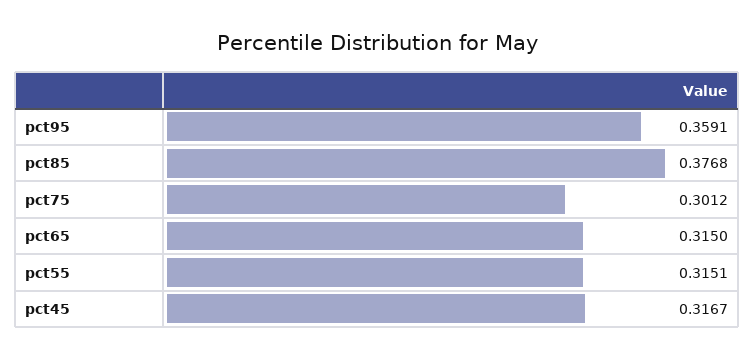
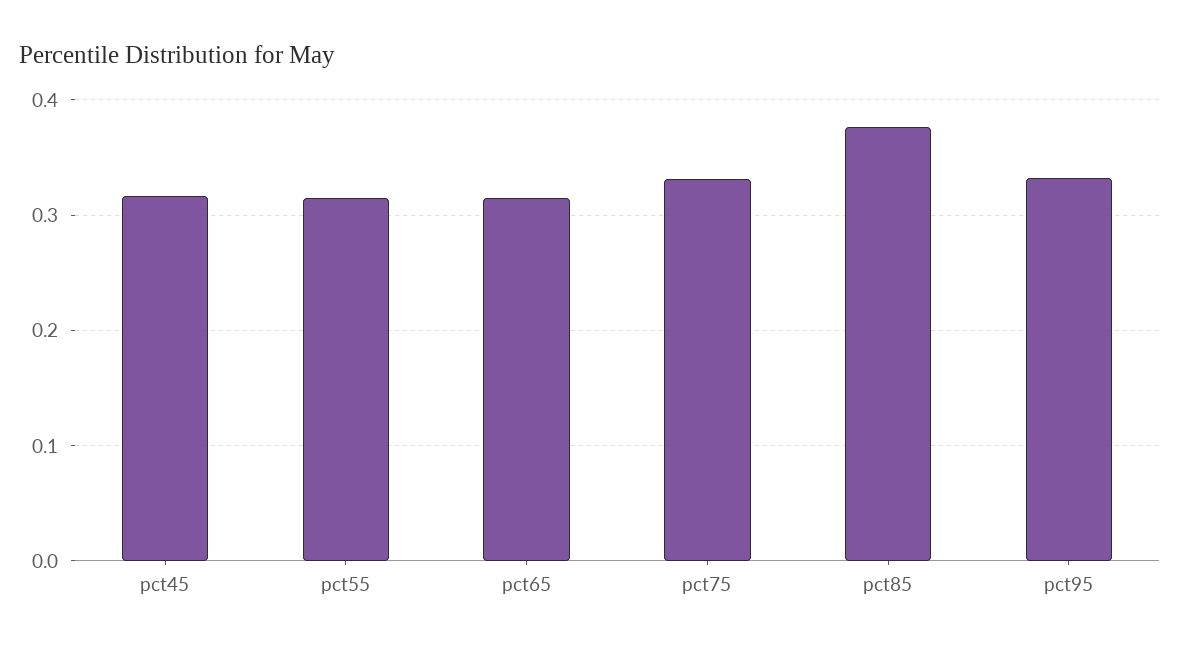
pct95: 0.3591 -> 0.33
pct75: 0.3012 -> 0.33

